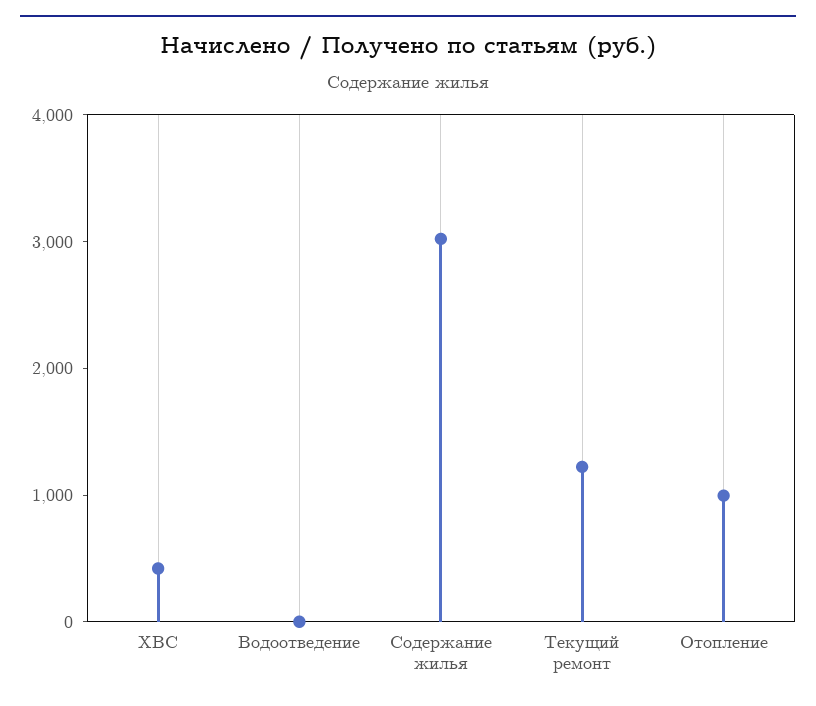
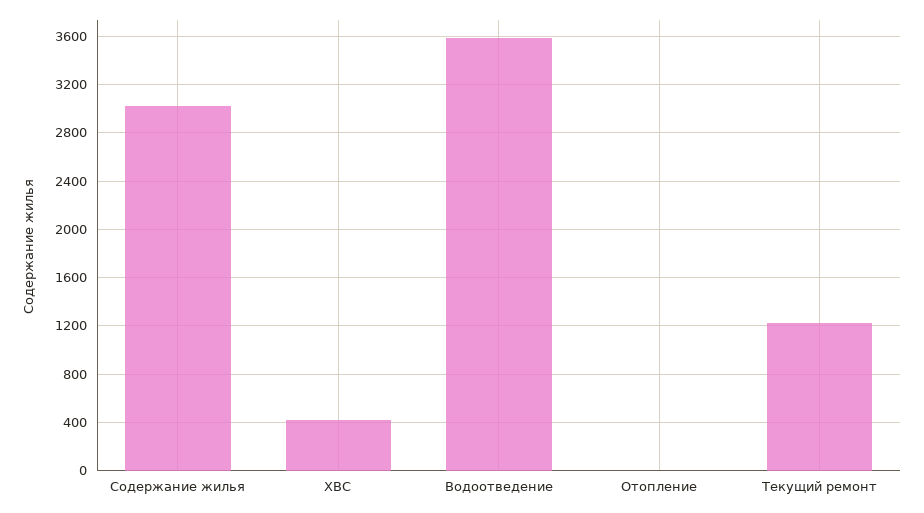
Водоотведение: 0 -> 3600
Отопление: 1000 -> 0

